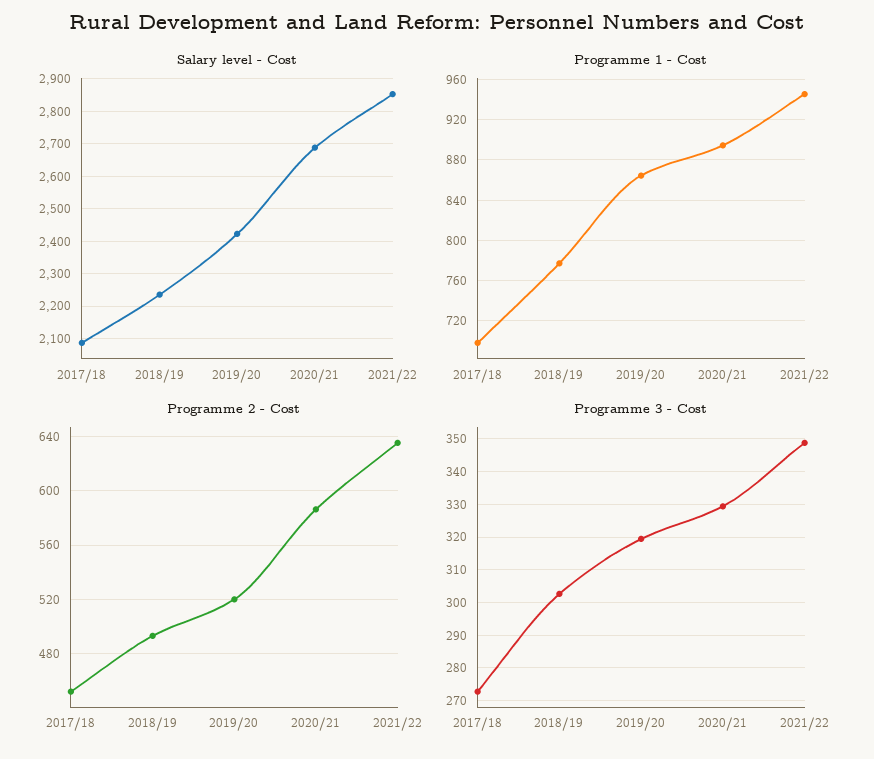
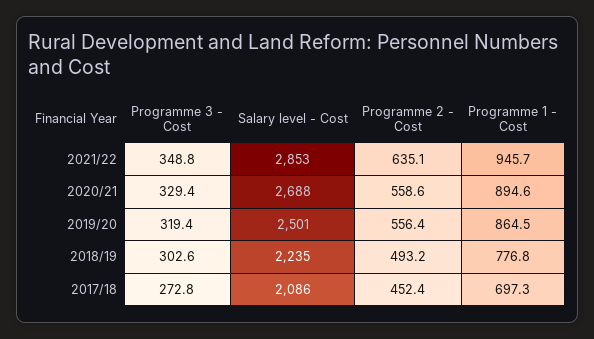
Salary level - Cost, 2019/20: 2420 -> 2501
Programme 2 - Cost, 2019/20: 520 -> 556.4
Programme 2 - Cost, 2020/21: 585 -> 558.6

